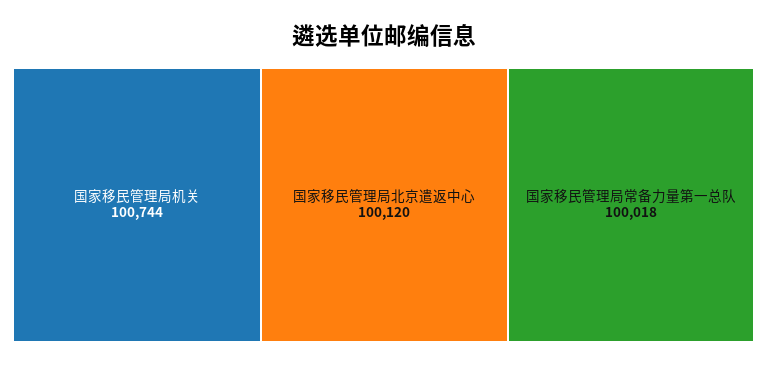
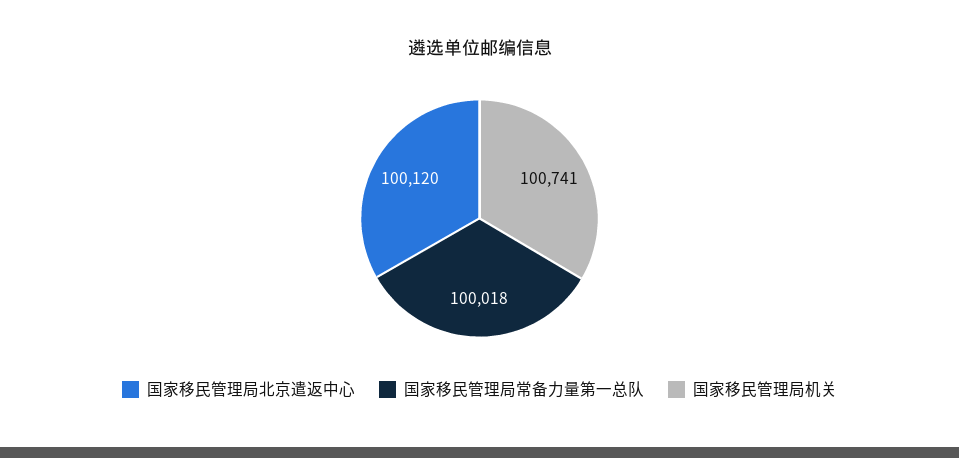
国家移民管理局机关: 100744 -> 100741

